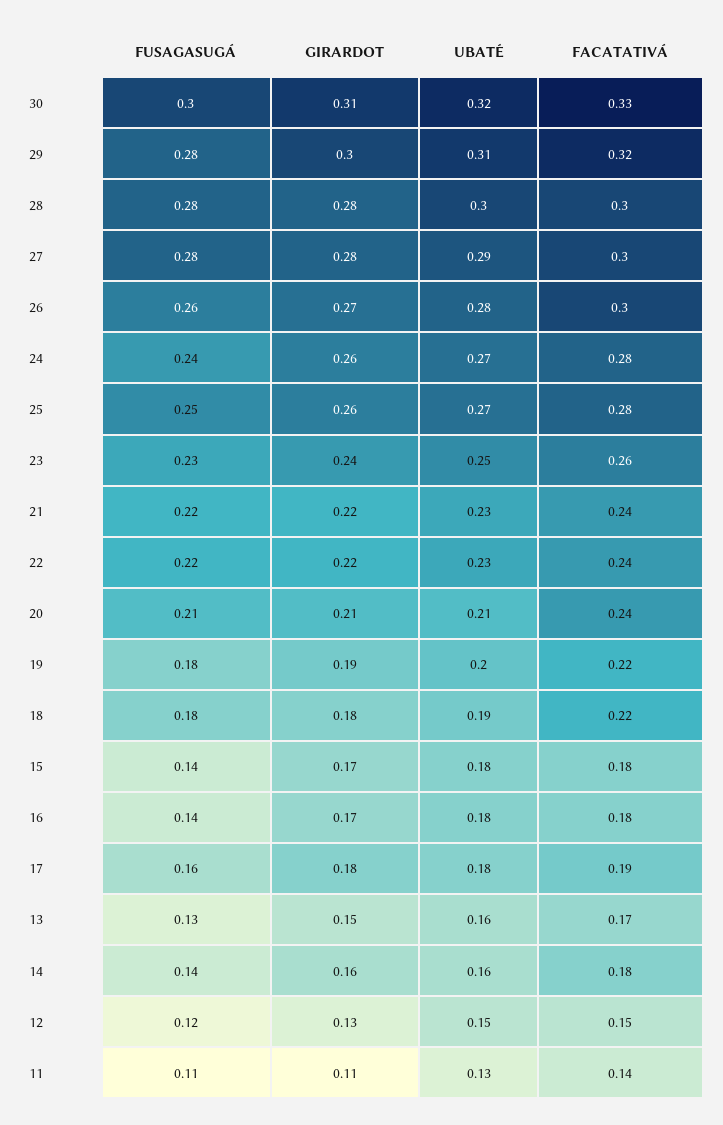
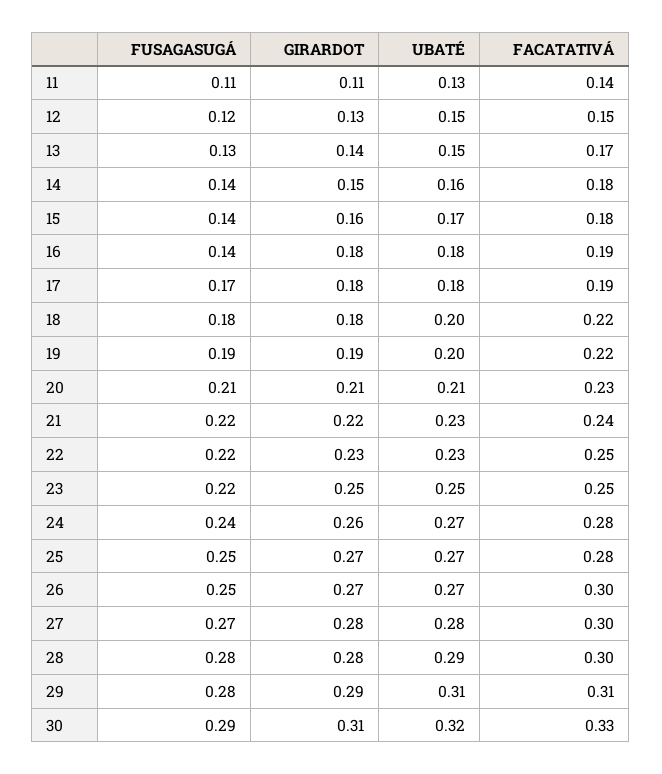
FUSAGASUGÁ, 30: 0.3 -> 0.29
GIRARDOT, 29: 0.3 -> 0.29
FACATATIVÁ, 29: 0.32 -> 0.31
UBATÉ, 28: 0.3 -> 0.29
FUSAGASUGÁ, 27: 0.28 -> 0.27
UBATÉ, 27: 0.29 -> 0.28
FUSAGASUGÁ, 26: 0.26 -> 0.25
UBATÉ, 26: 0.28 -> 0.27
GIRARDOT, 25: 0.26 -> 0.27
FUSAGASUGÁ, 23: 0.23 -> 0.22
GIRARDOT, 23: 0.24 -> 0.25
FACATATIVÁ, 23: 0.26 -> 0.25
GIRARDOT, 22: 0.22 -> 0.23
FACATATIVÁ, 22: 0.24 -> 0.25
FACATATIVÁ, 20: 0.24 -> 0.23
FUSAGASUGÁ, 19: 0.18 -> 0.19
UBATÉ, 18: 0.19 -> 0.2
GIRARDOT, 15: 0.17 -> 0.16
UBATÉ, 15: 0.18 -> 0.17
GIRARDOT, 16: 0.17 -> 0.18
FACATATIVÁ, 16: 0.18 -> 0.19
FUSAGASUGÁ, 17: 0.16 -> 0.17
GIRARDOT, 13: 0.15 -> 0.14
UBATÉ, 13: 0.16 -> 0.15
GIRARDOT, 14: 0.16 -> 0.15

